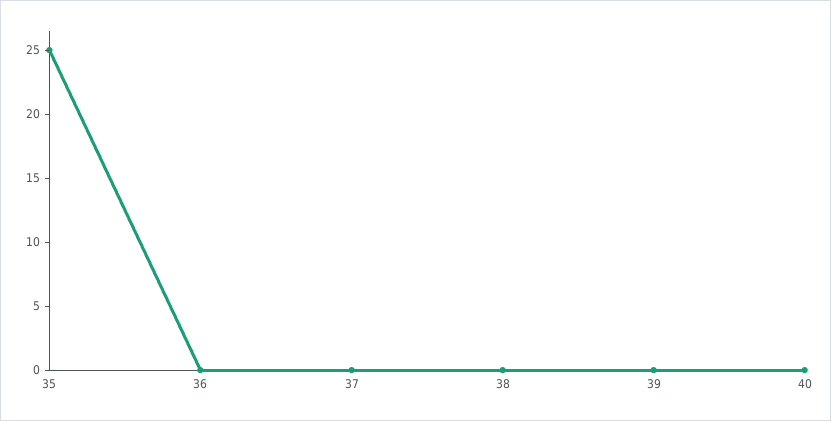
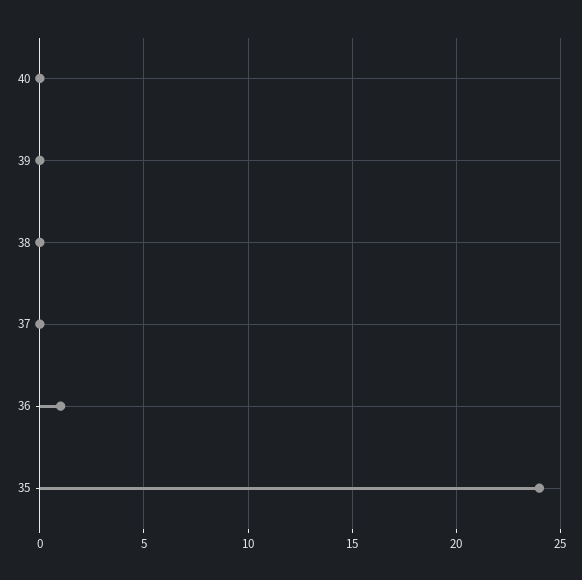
35: 25 -> 24
36: 0 -> 1

